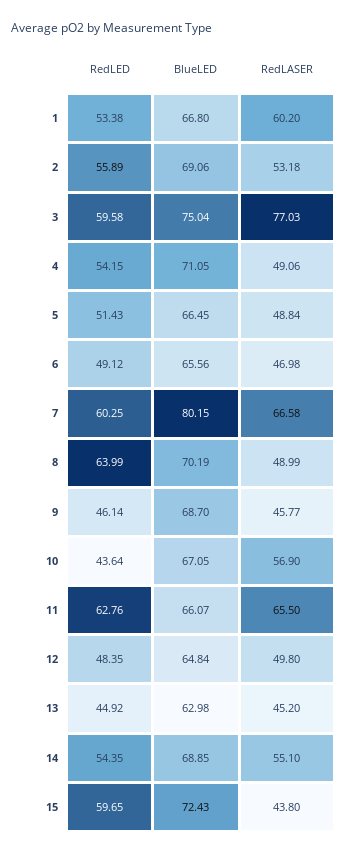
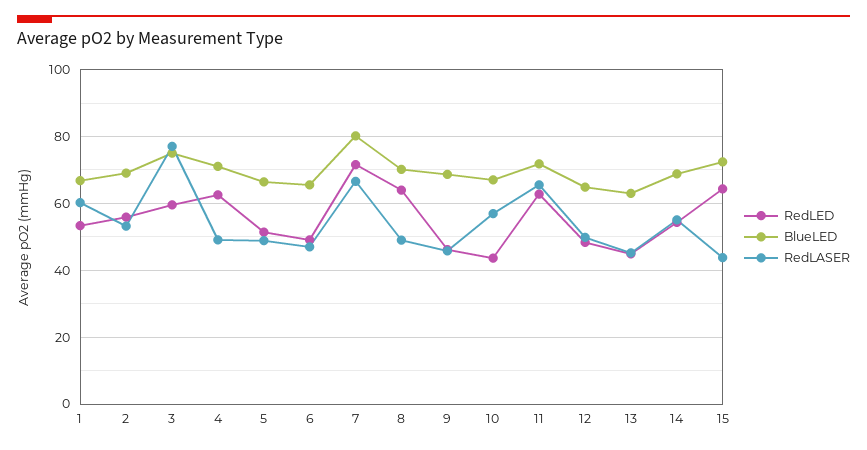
RedLED, 4: 54.15 -> 62
RedLED, 7: 60.25 -> 72
BlueLED, 11: 66.07 -> 72
RedLED, 15: 59.65 -> 64

